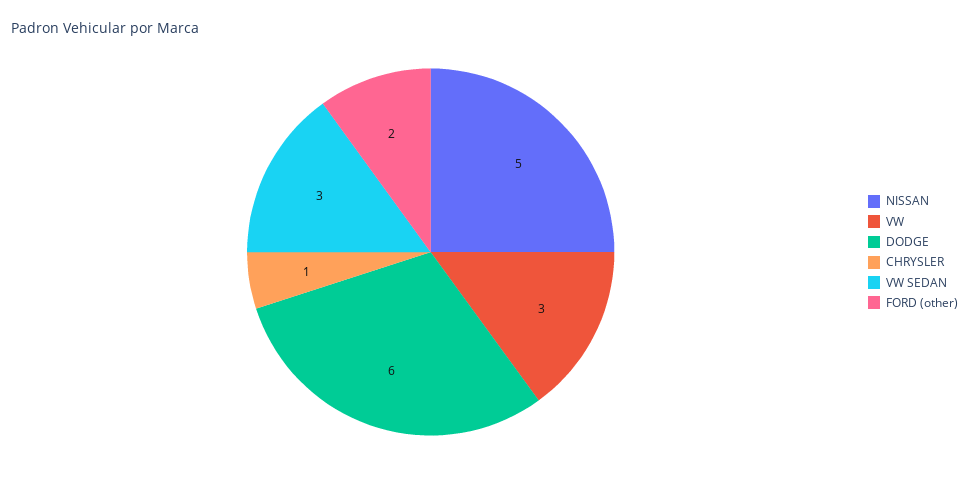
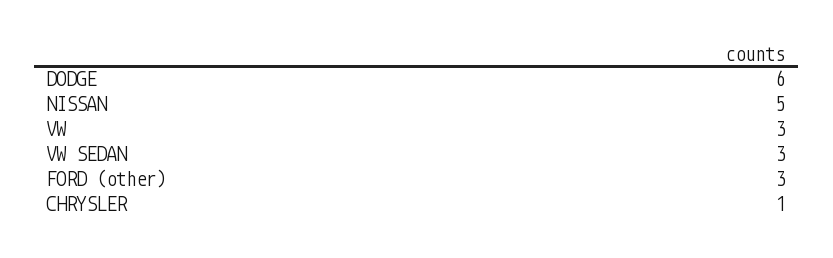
FORD (other): 2 -> 3

